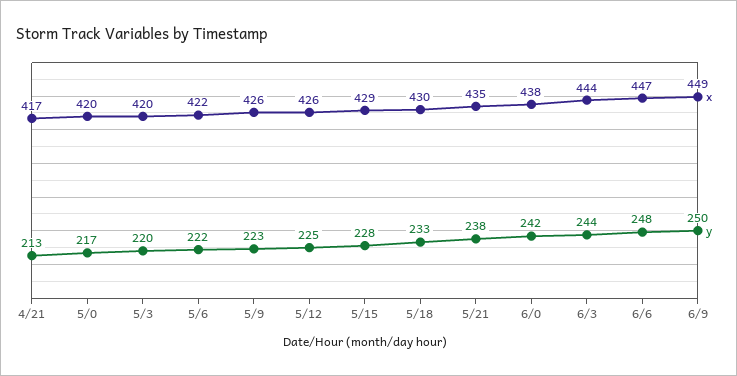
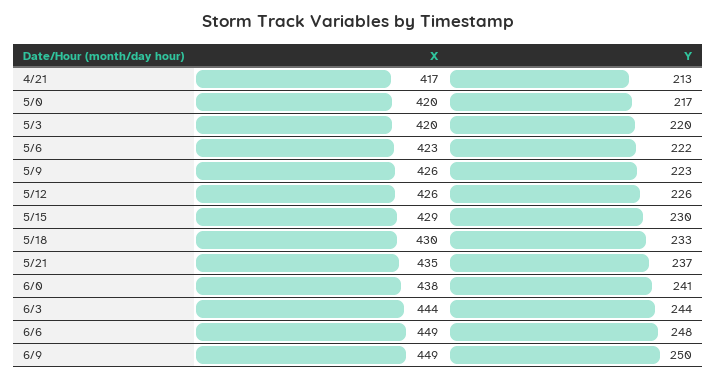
x, 5/6: 422 -> 423
y, 5/12: 225 -> 226
y, 5/15: 228 -> 230
y, 5/21: 238 -> 237
y, 6/0: 242 -> 241
x, 6/6: 447 -> 449

